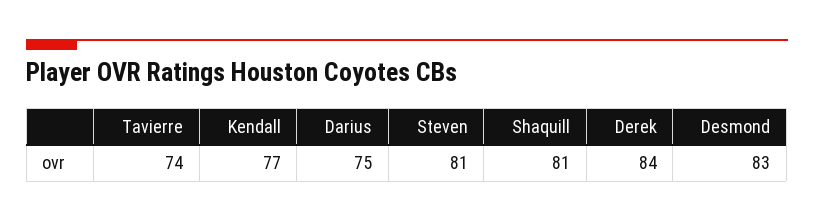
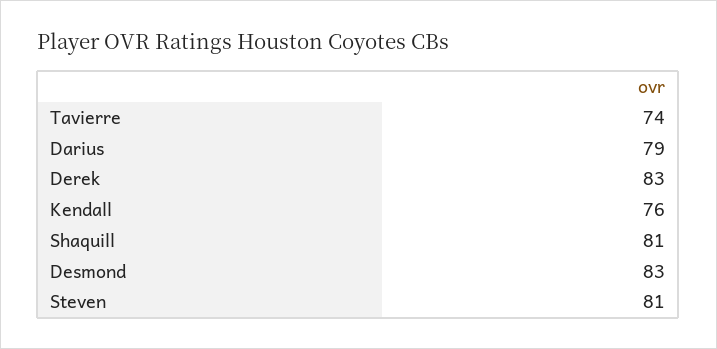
Kendall: 77 -> 76
Darius: 75 -> 79
Derek: 84 -> 83

